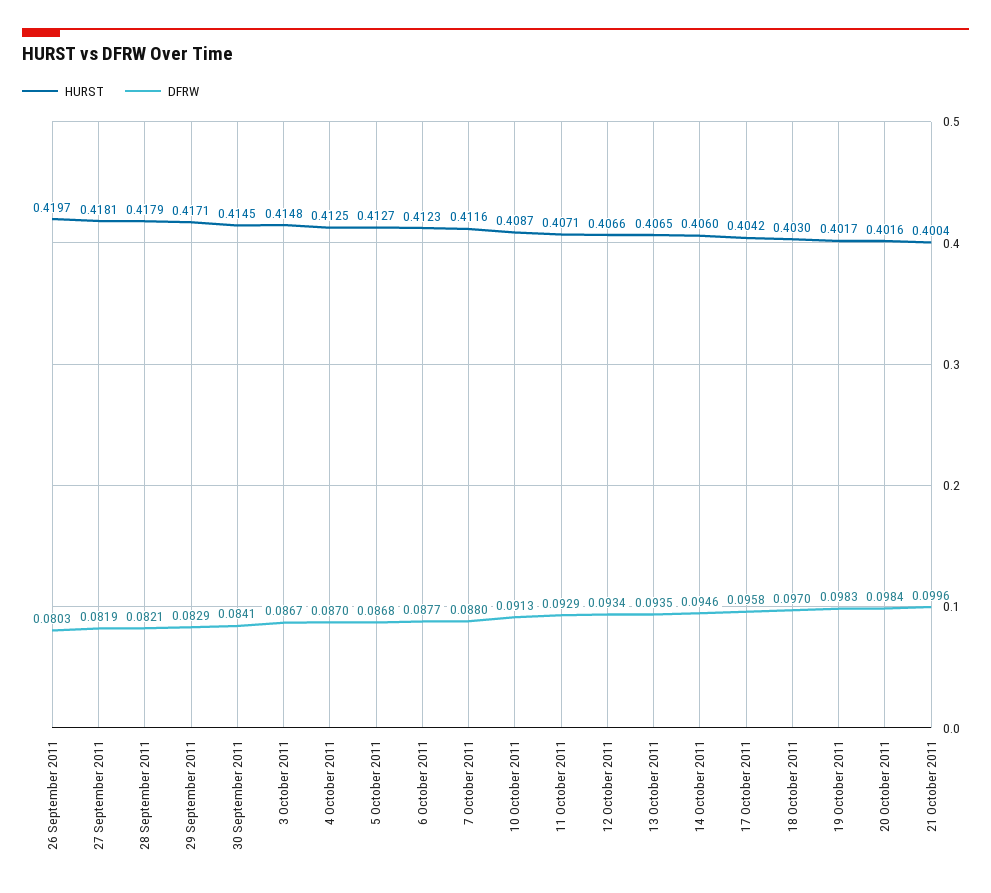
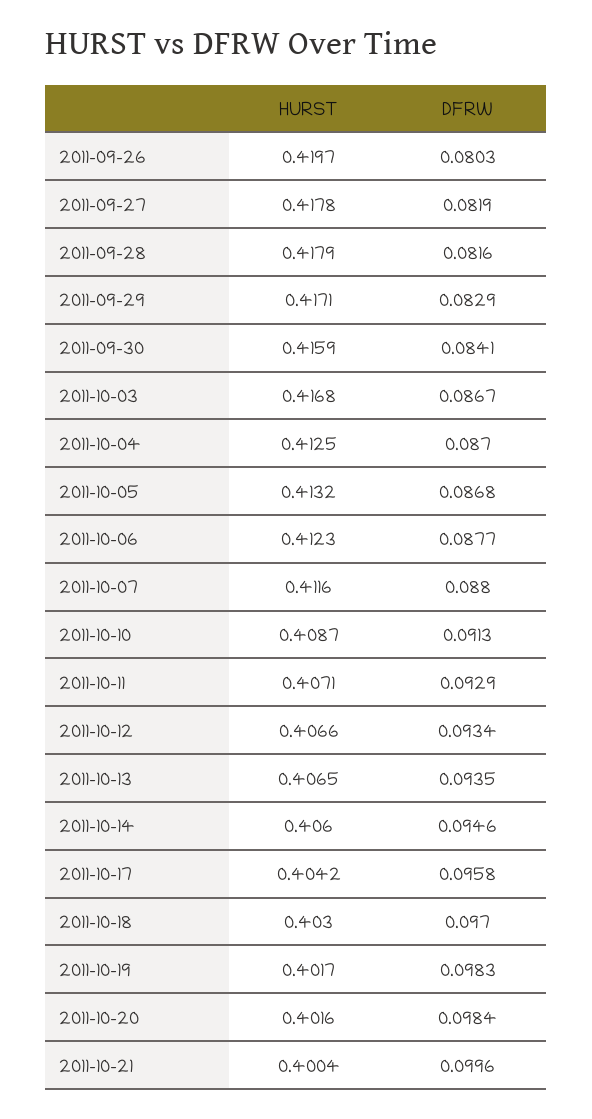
HURST, 27 September 2011: 0.4181 -> 0.4178
DFRW, 28 September 2011: 0.0821 -> 0.0816
HURST, 30 September 2011: 0.4145 -> 0.4159
HURST, 3 October 2011: 0.4148 -> 0.4168
HURST, 5 October 2011: 0.4127 -> 0.4132

